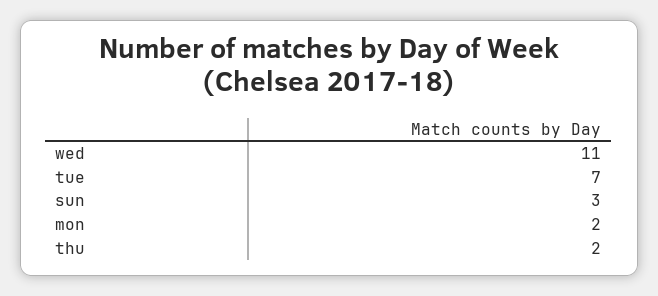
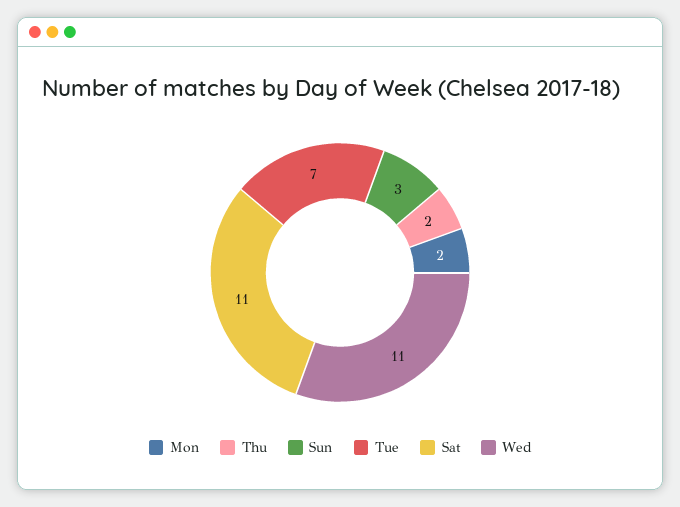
Sat: none -> 11

